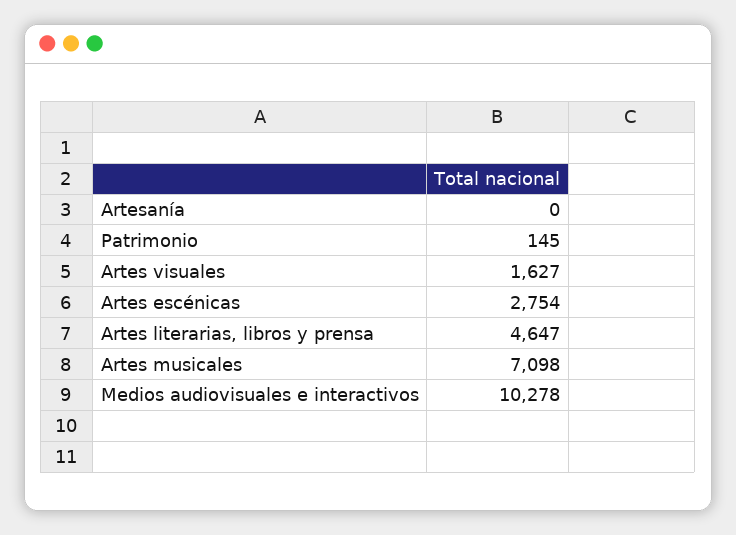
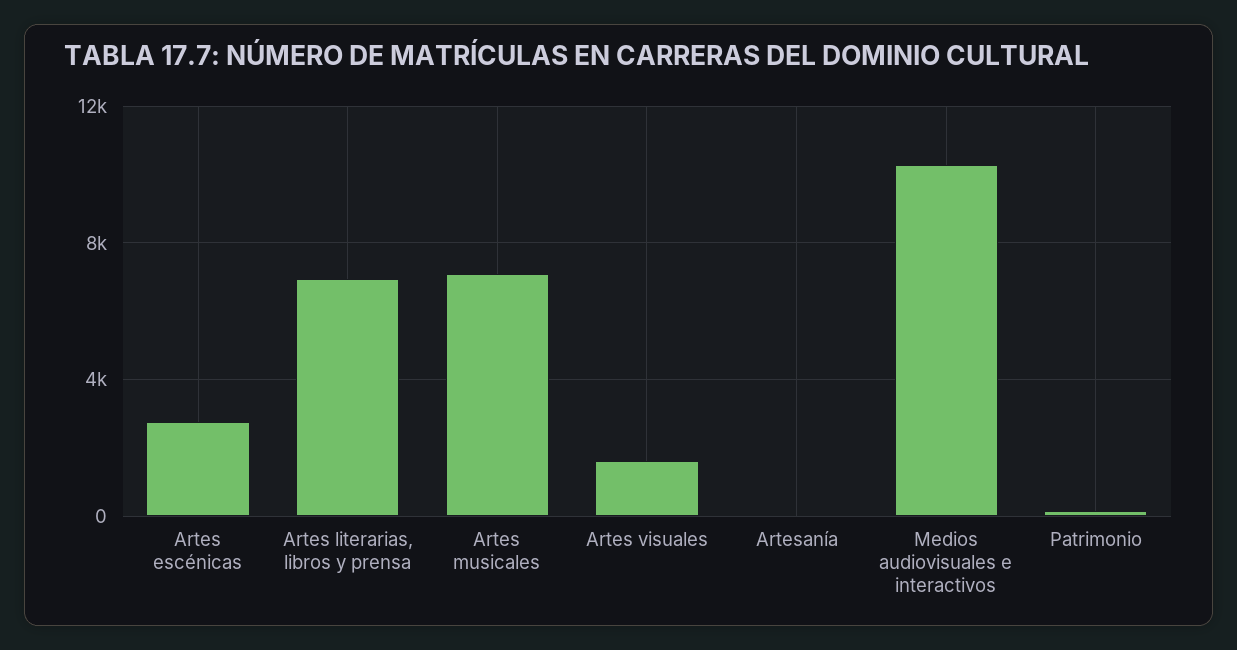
Artes literarias, libros y prensa: 4647 -> 7000

